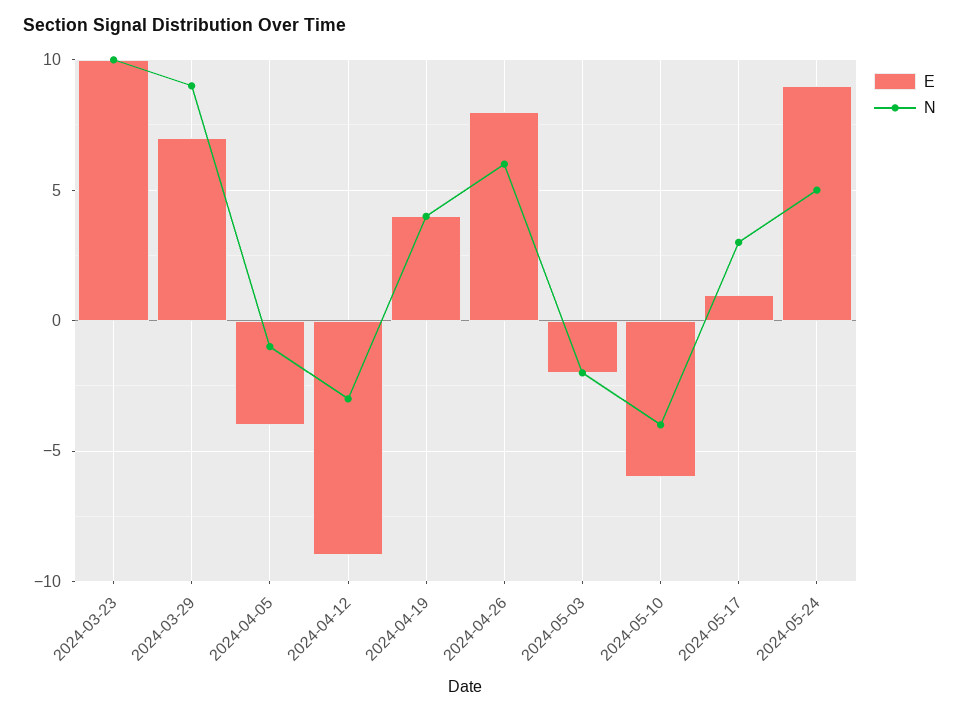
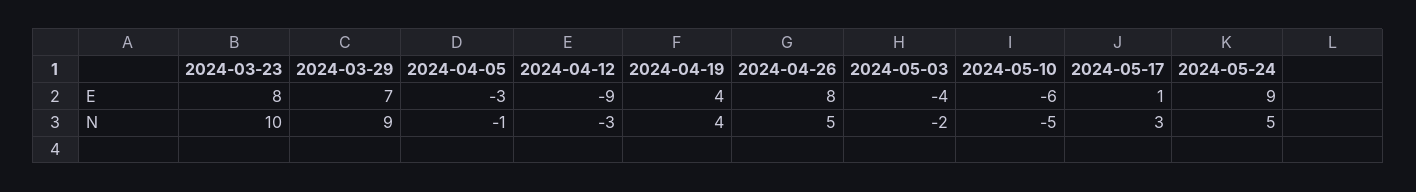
E, 2024-03-23: 10 -> 8
E, 2024-04-05: -4 -> -3
N, 2024-04-26: 6 -> 5
E, 2024-05-03: -2 -> -4
N, 2024-05-10: -4 -> -5

